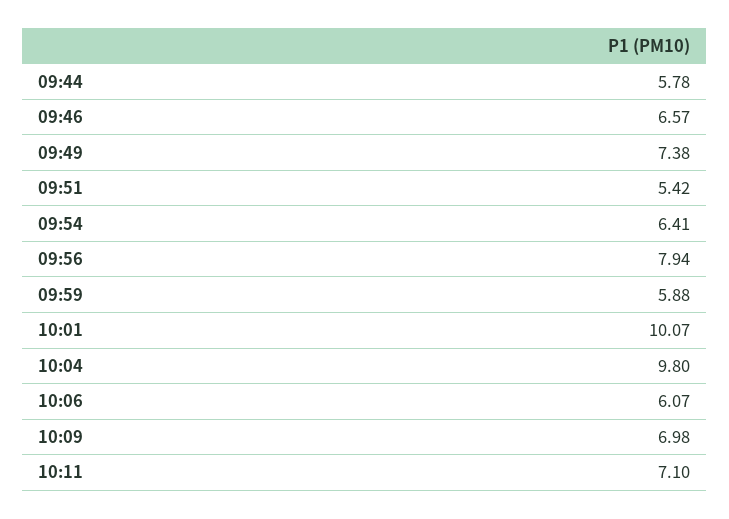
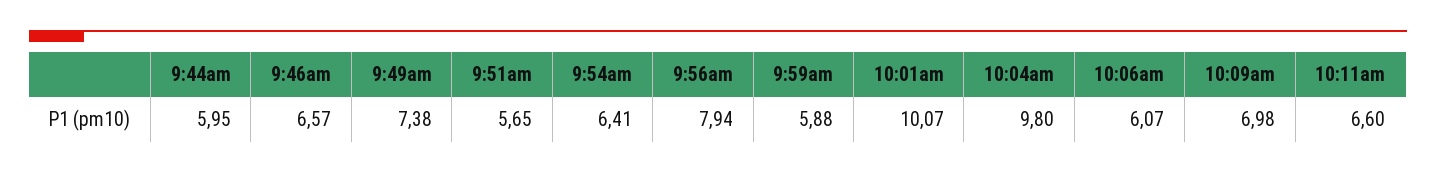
09:44: 5.78 -> 5.95
09:51: 5.42 -> 5.65
10:11: 7.1 -> 6.6

